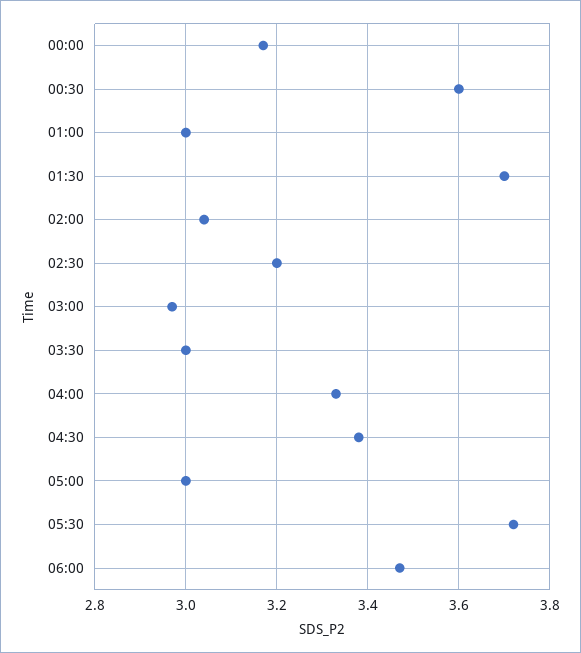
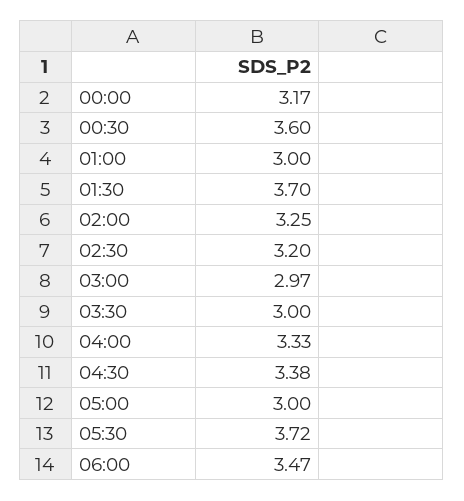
02:00: 3.05 -> 3.25

